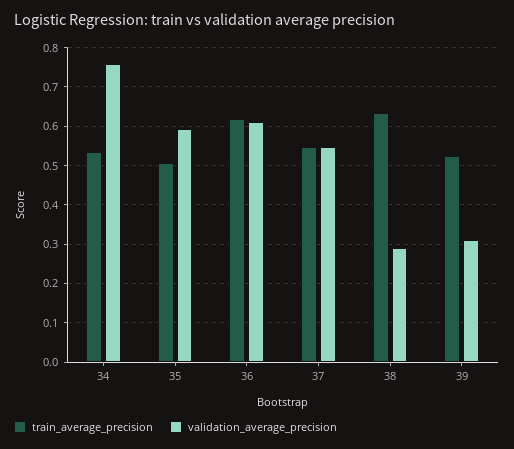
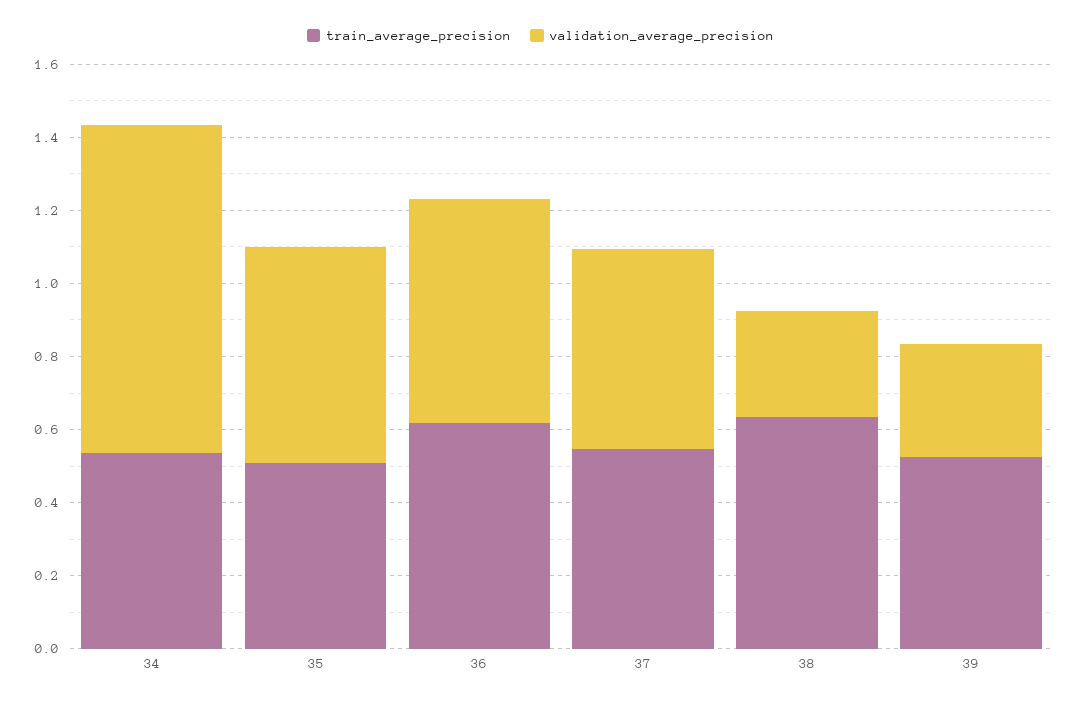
validation_average_precision, 34: 0.76 -> 0.9

